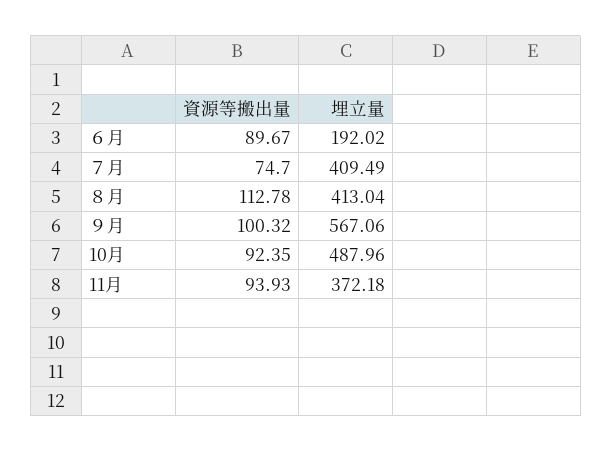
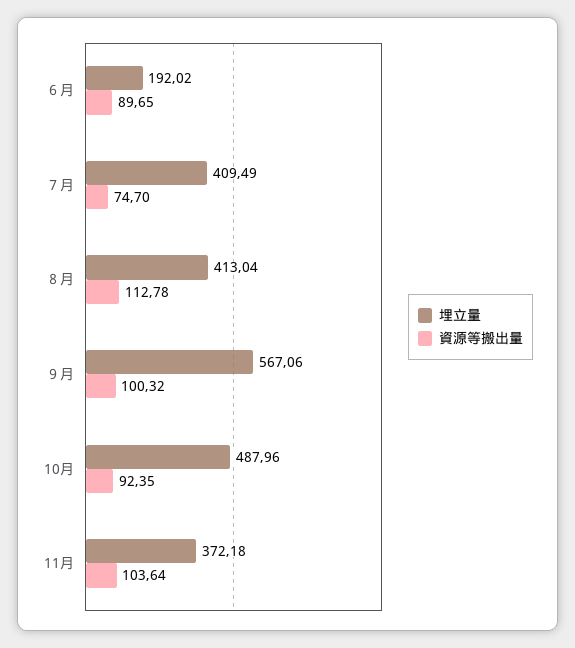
資源等搬出量, ６月: 89.67 -> 89.65
資源等搬出量, 11月: 93.93 -> 103.64

